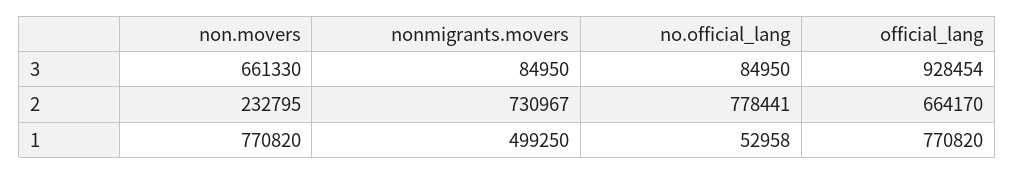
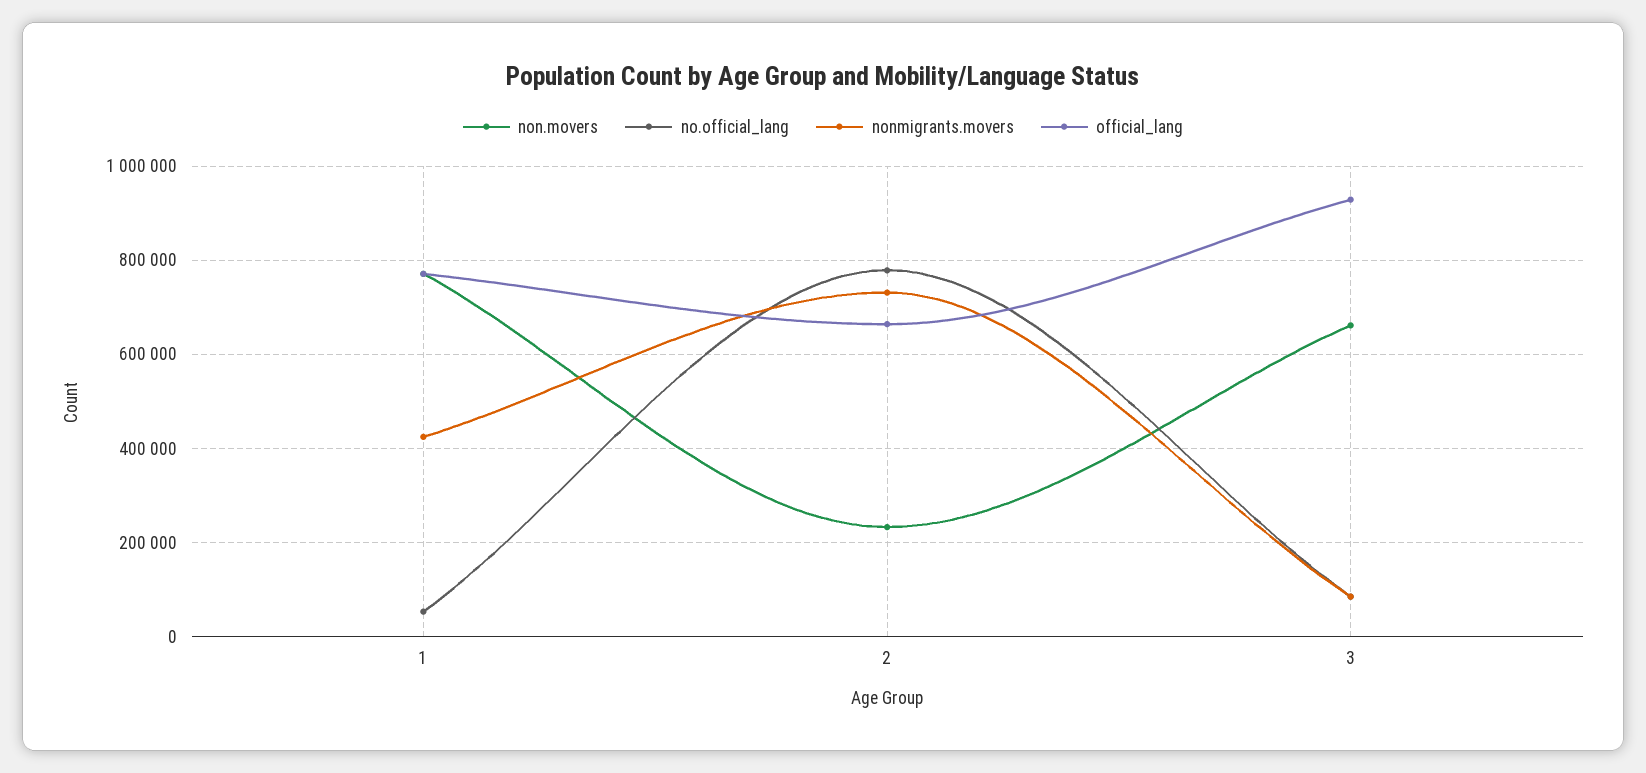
nonmigrants.movers, 1: 499250 -> 420000

